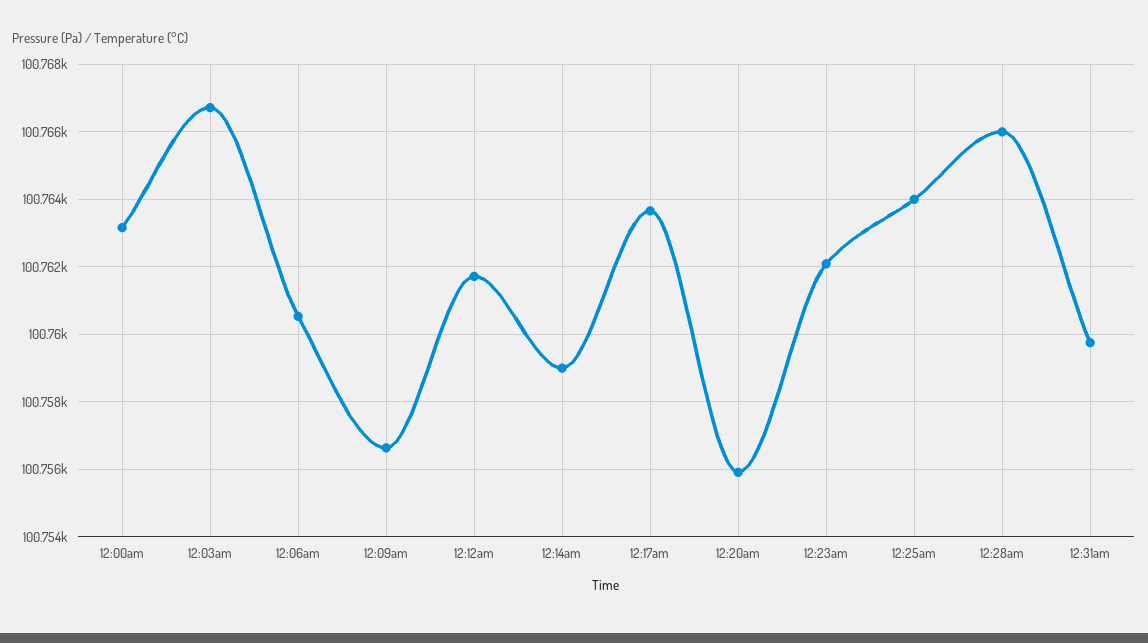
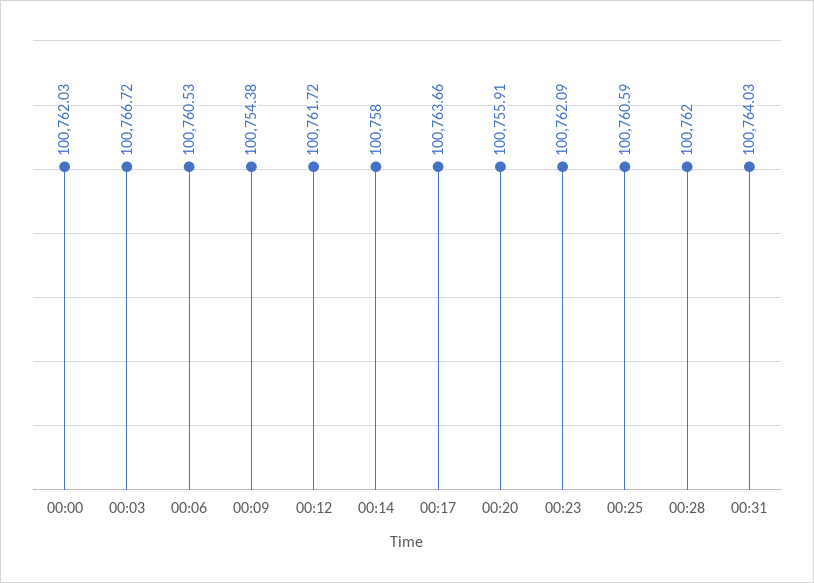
12:00am: 100763.2 -> 100762.03
12:09am: 100756.6 -> 100754.38
12:14am: 100759 -> 100758
12:25am: 100764 -> 100760.59
12:28am: 100766 -> 100762
12:31am: 100759.8 -> 100764.03

